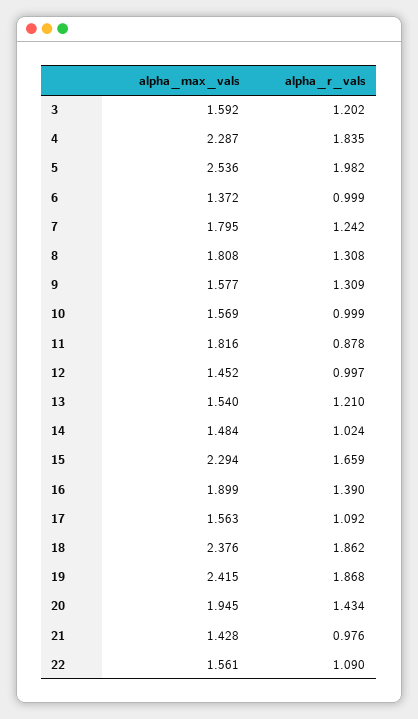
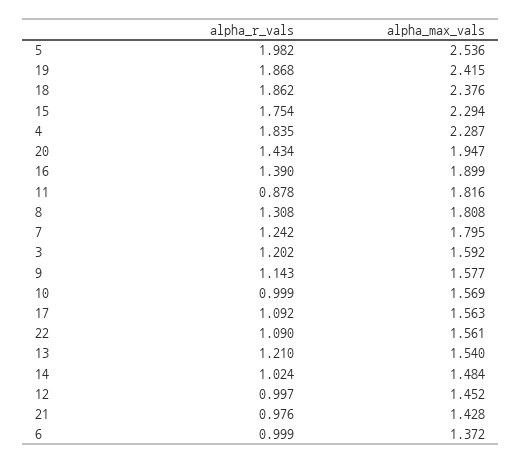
alpha_r_vals, 9: 1.309 -> 1.143
alpha_r_vals, 15: 1.659 -> 1.754
alpha_max_vals, 20: 1.945 -> 1.947

